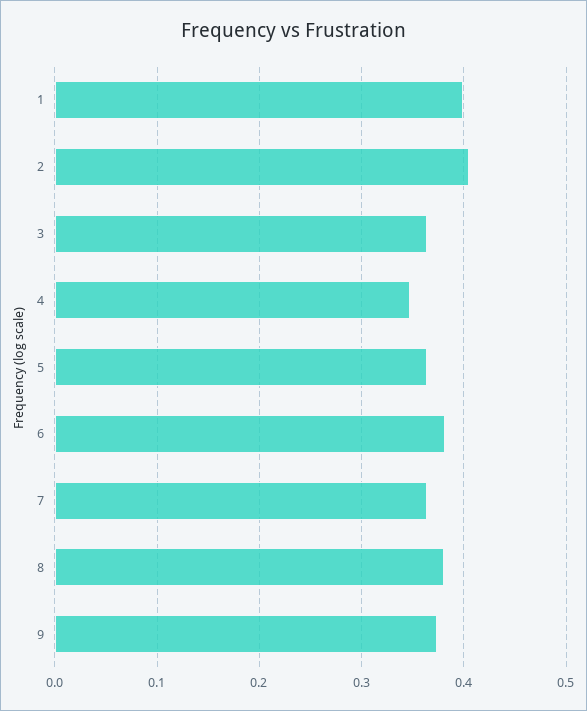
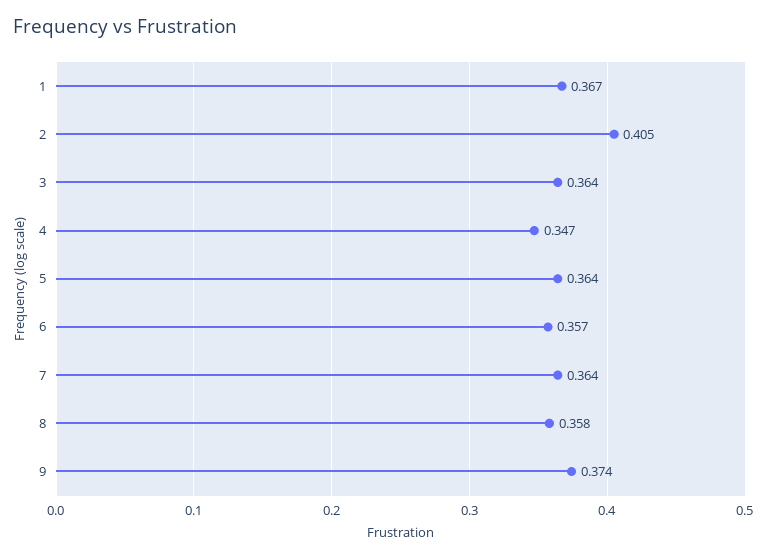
1: 0.4 -> 0.367
6: 0.38 -> 0.357
8: 0.38 -> 0.358

